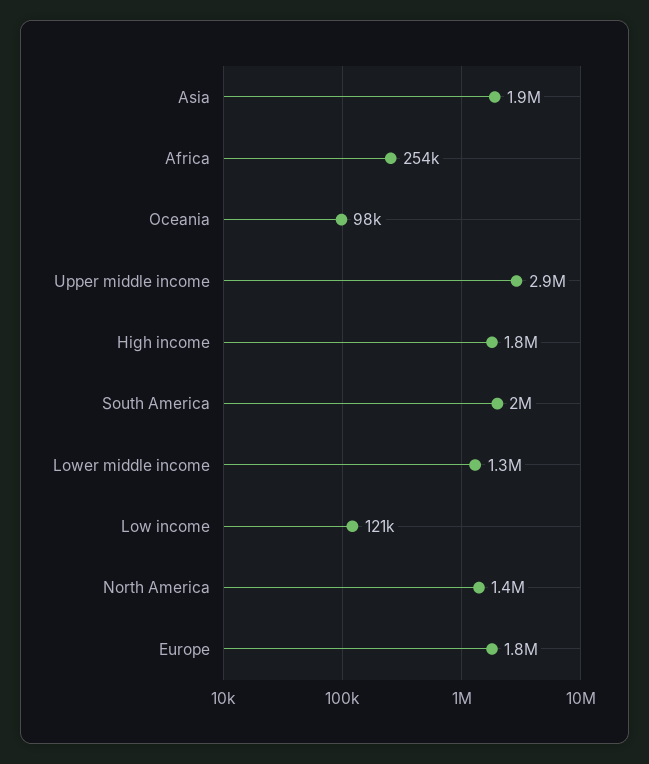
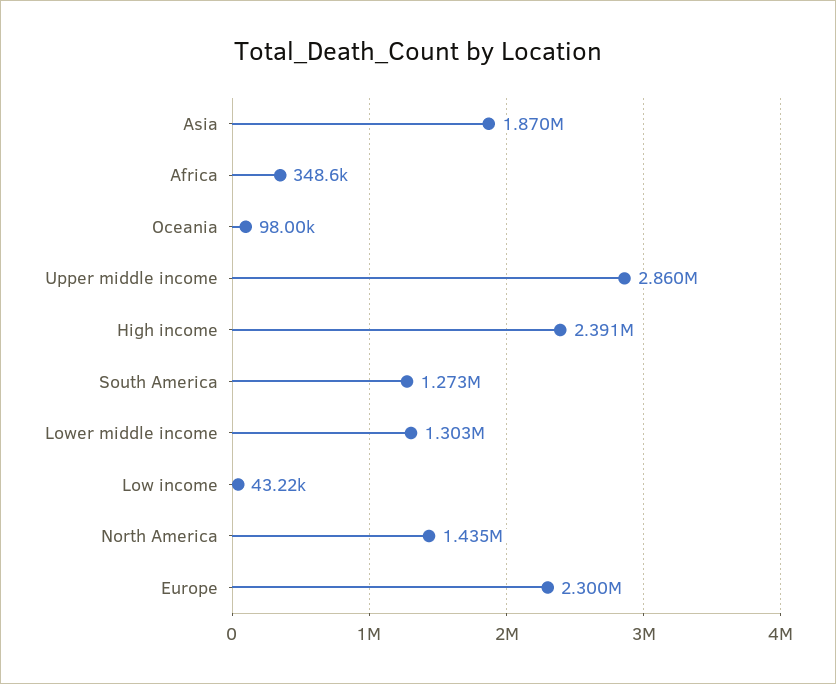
Africa: 254000 -> 348600
High income: 1800000 -> 2391000
South America: 2000000 -> 1273000
Low income: 121000 -> 43220
Europe: 1800000 -> 2300000

